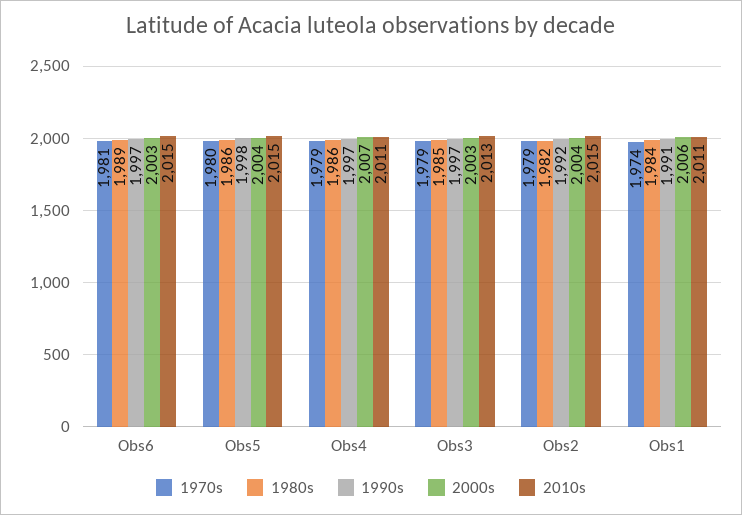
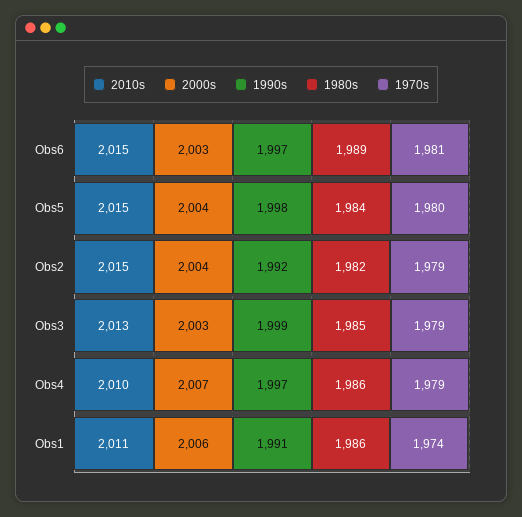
1980s, Obs5: 1986 -> 1984
2010s, Obs4: 2011 -> 2010
1990s, Obs3: 1997 -> 1999
1980s, Obs1: 1984 -> 1986

